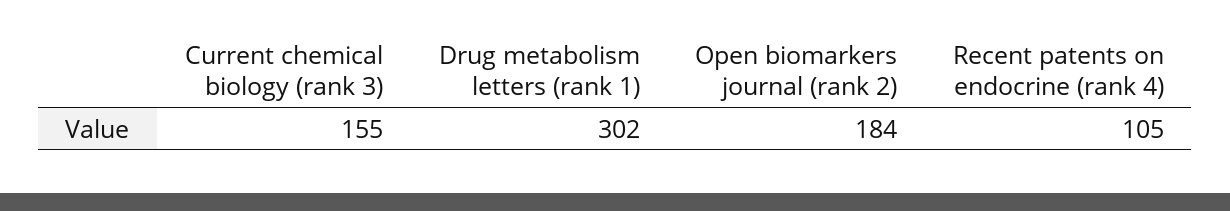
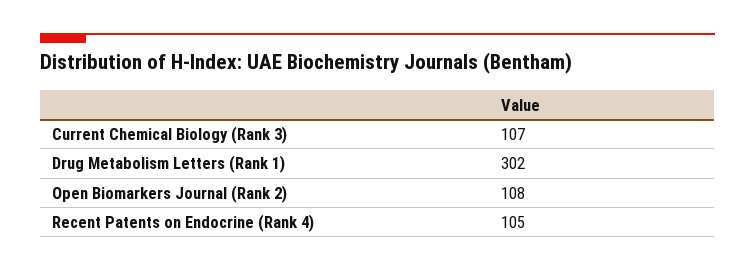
Current chemical biology (rank 3): 155 -> 107
Open biomarkers journal (rank 2): 184 -> 108

